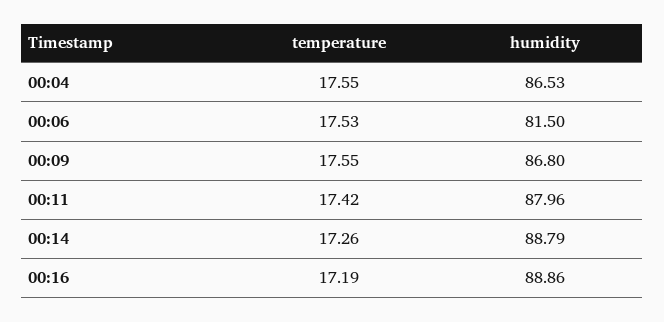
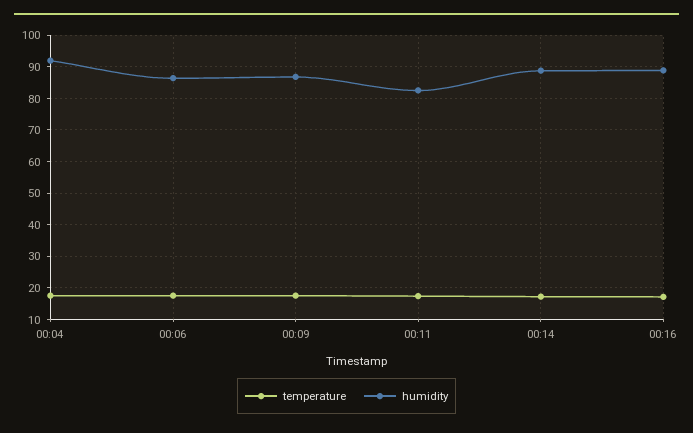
humidity, 00:04: 86.53 -> 92
humidity, 00:06: 81.5 -> 86
humidity, 00:11: 87.96 -> 82

